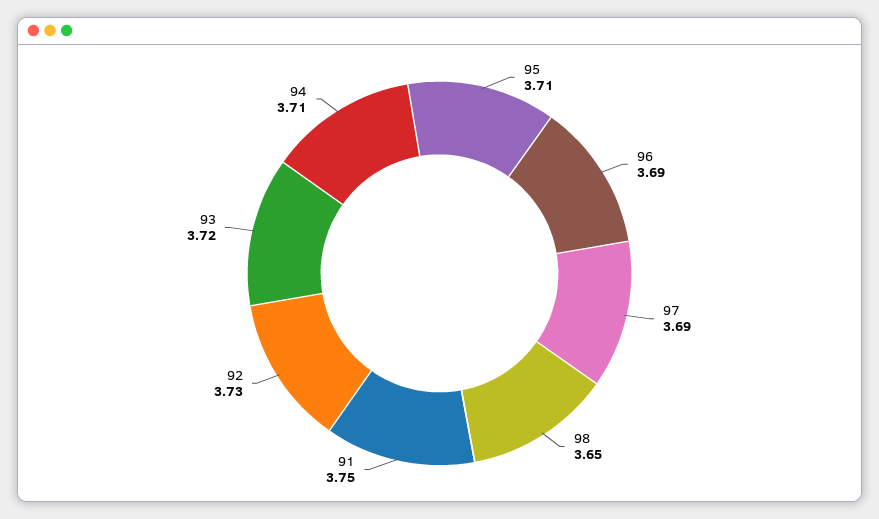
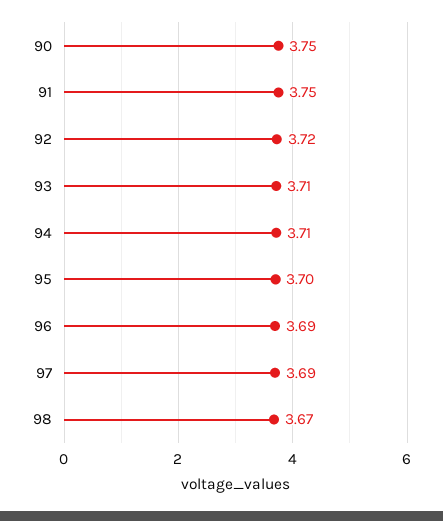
95: 3.71 -> 3.7
98: 3.65 -> 3.67
92: 3.73 -> 3.72
93: 3.72 -> 3.71
90: none -> 3.75

